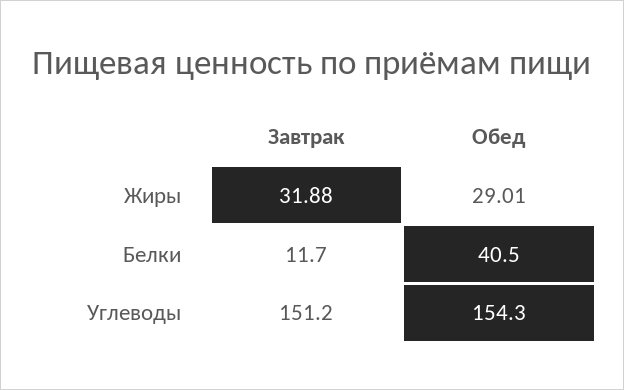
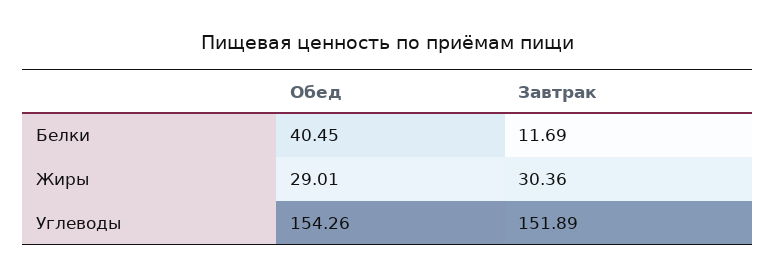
Завтрак, Жиры: 31.88 -> 30.36
Завтрак, Углеводы: 151.2 -> 151.89

